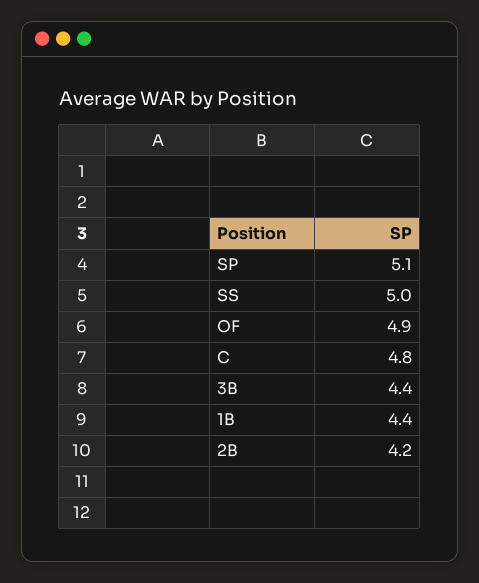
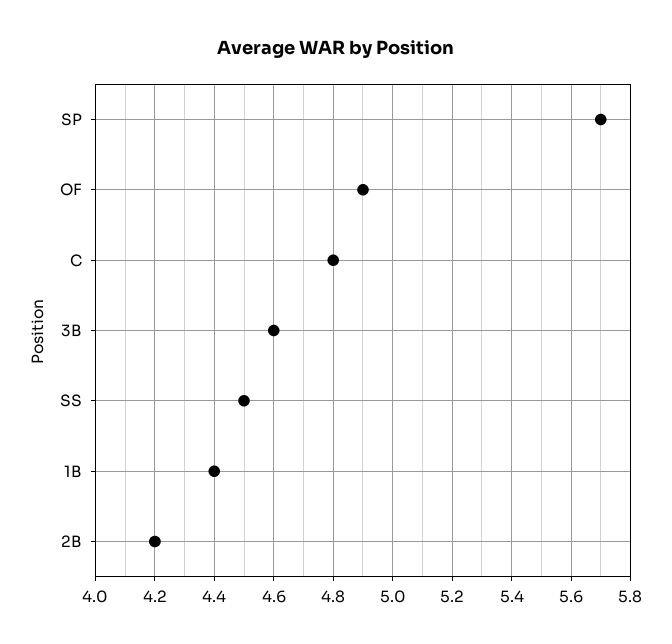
SP: 5.1 -> 5.7
SS: 5 -> 4.5
3B: 4.4 -> 4.6

